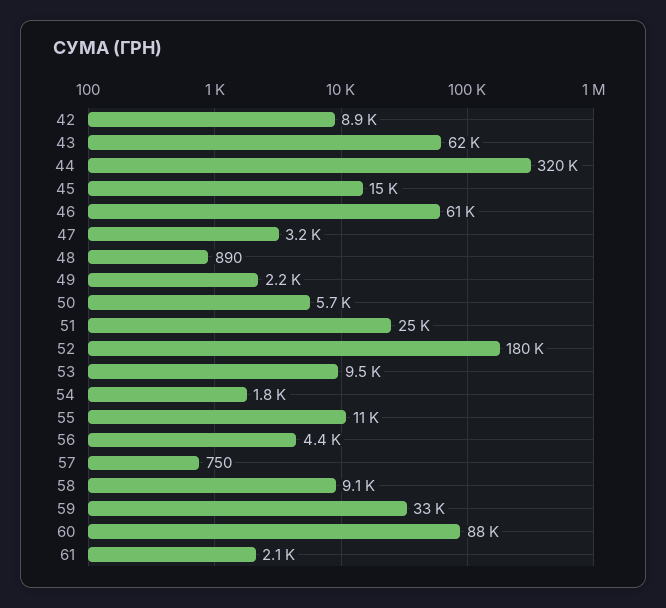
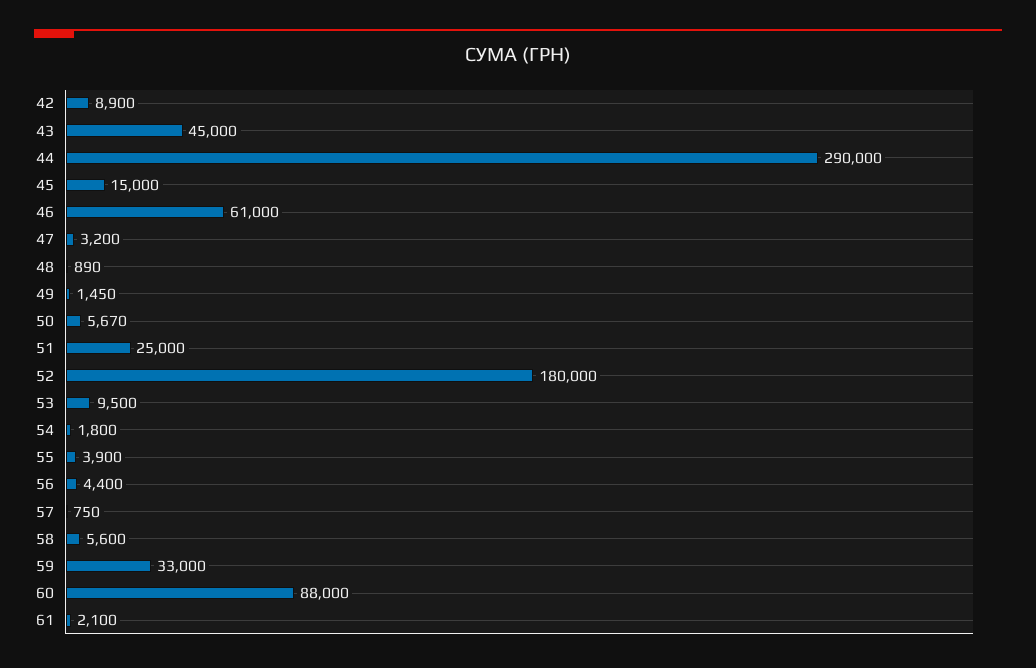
43: 62000 -> 45000
44: 320000 -> 290000
49: 2200 -> 1450
55: 11000 -> 3900
58: 9100 -> 5600

